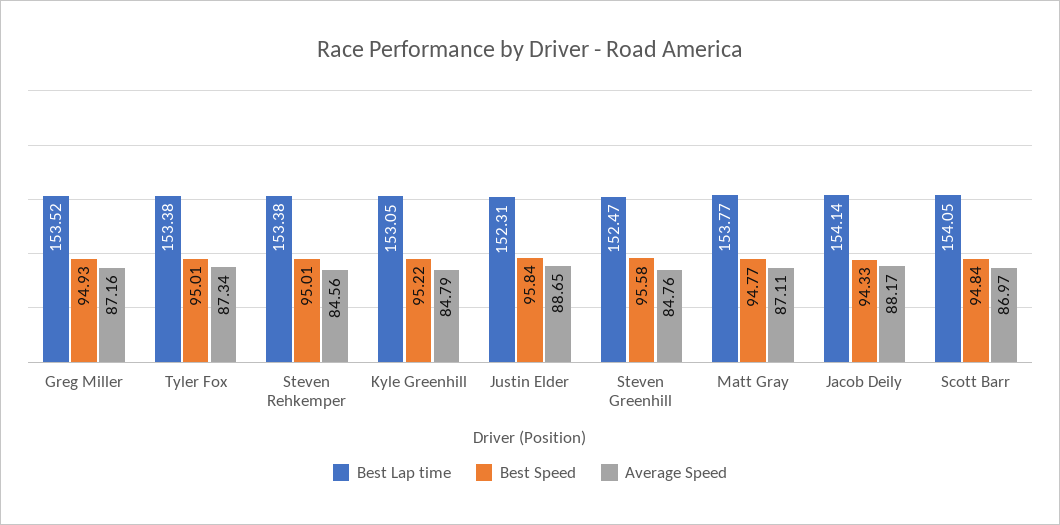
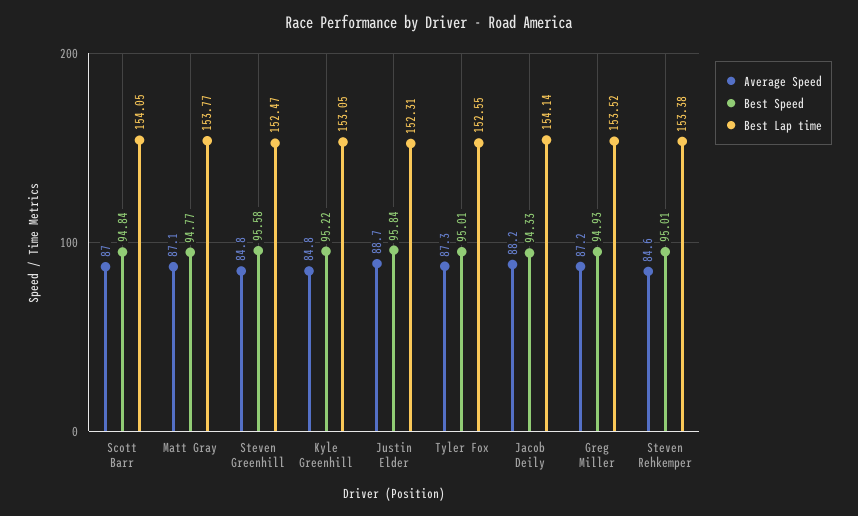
Best Lap time, Tyler Fox: 153.38 -> 152.55

